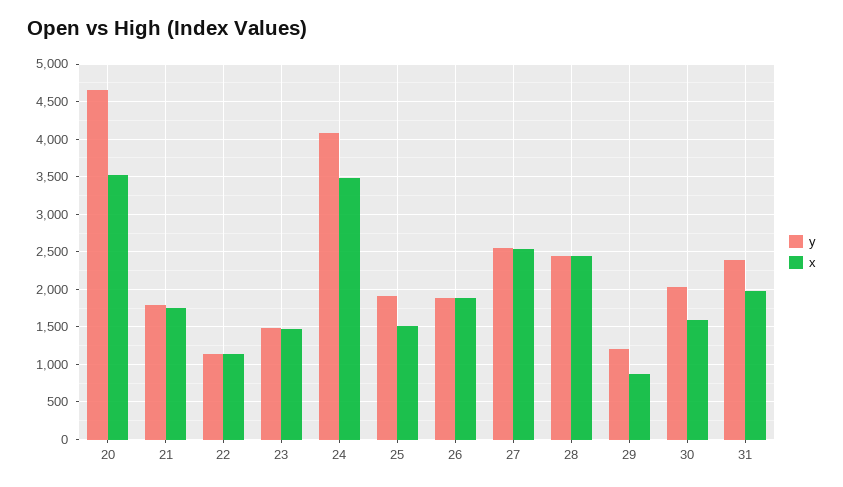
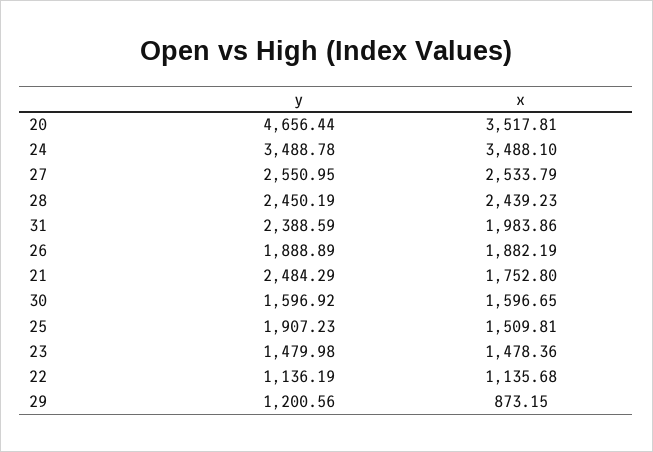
y, 21: 1800 -> 2484.29
y, 24: 4100 -> 3488.78
y, 30: 2000 -> 1596.92

